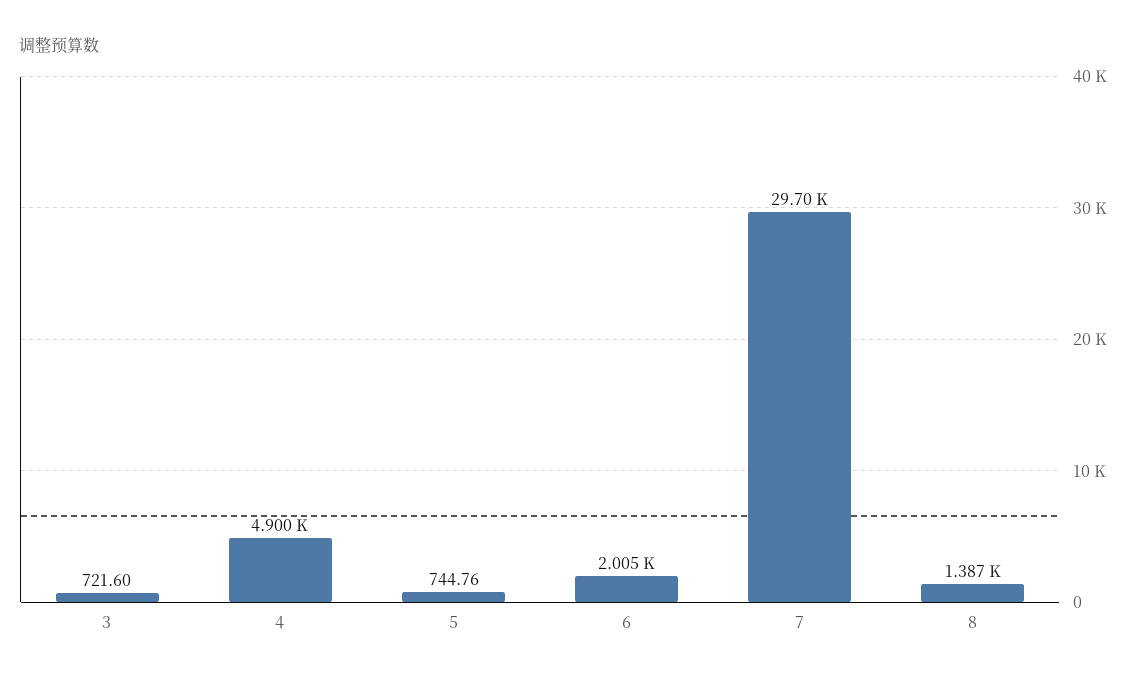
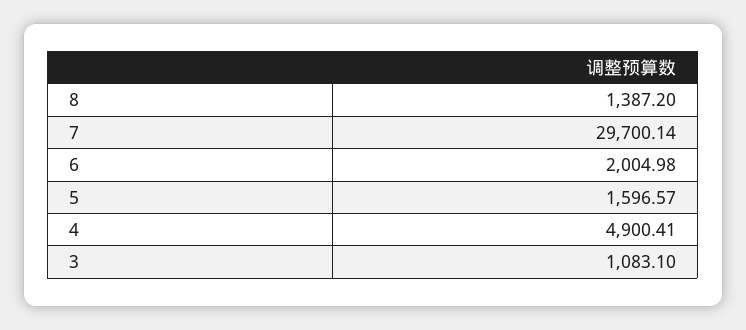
3: 721.6 -> 1083.1
5: 744.76 -> 1596.57

